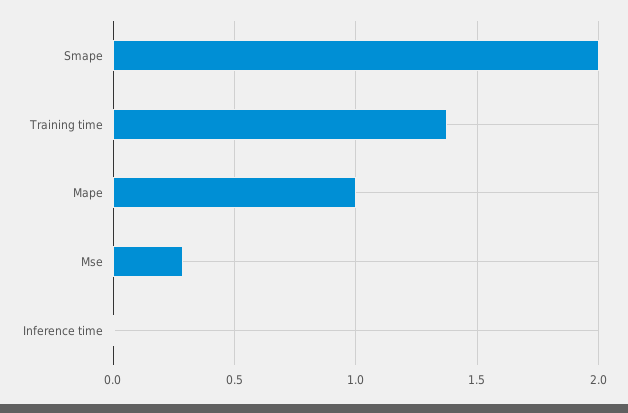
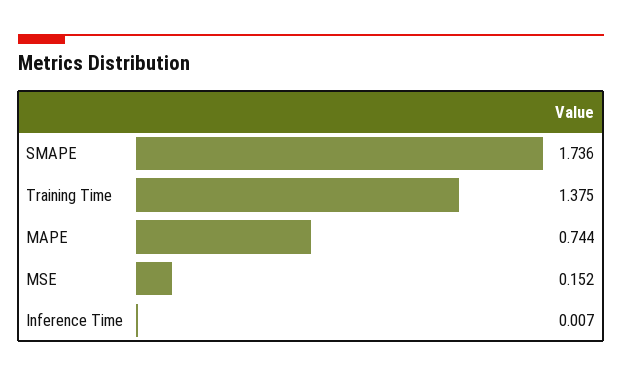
Smape: 2 -> 1.736
Mape: 1 -> 0.744
Mse: 0.3 -> 0.152

